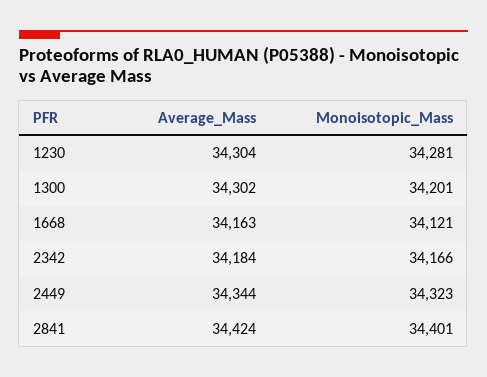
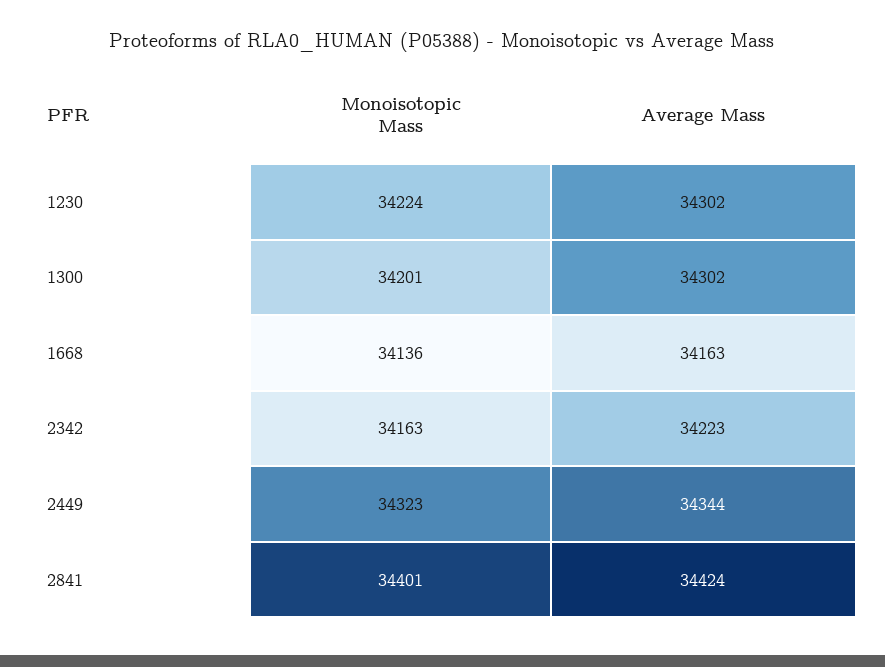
Average_Mass, 1230: 34304 -> 34302
Monoisotopic_Mass, 1230: 34281 -> 34224
Monoisotopic_Mass, 1668: 34121 -> 34136
Average_Mass, 2342: 34184 -> 34223
Monoisotopic_Mass, 2342: 34166 -> 34163

